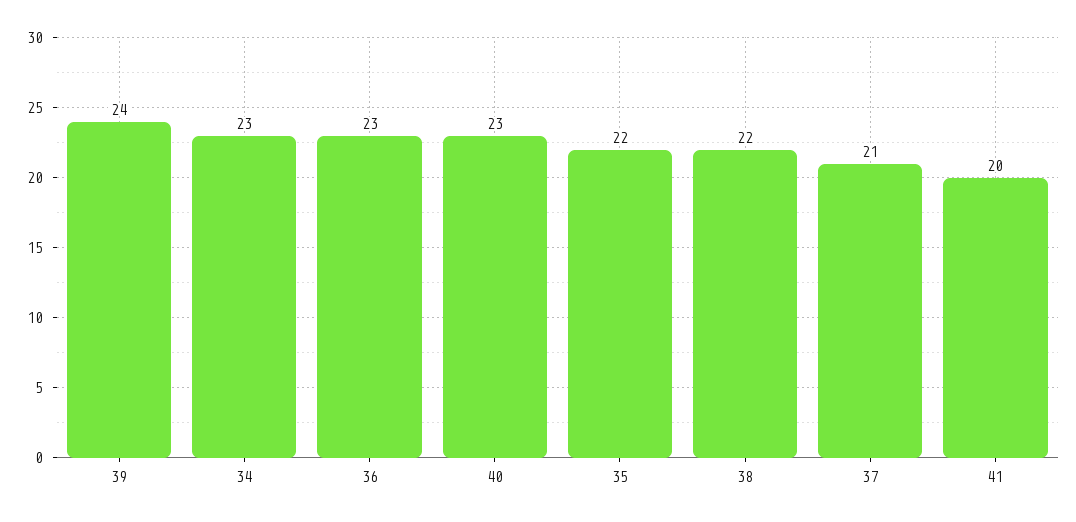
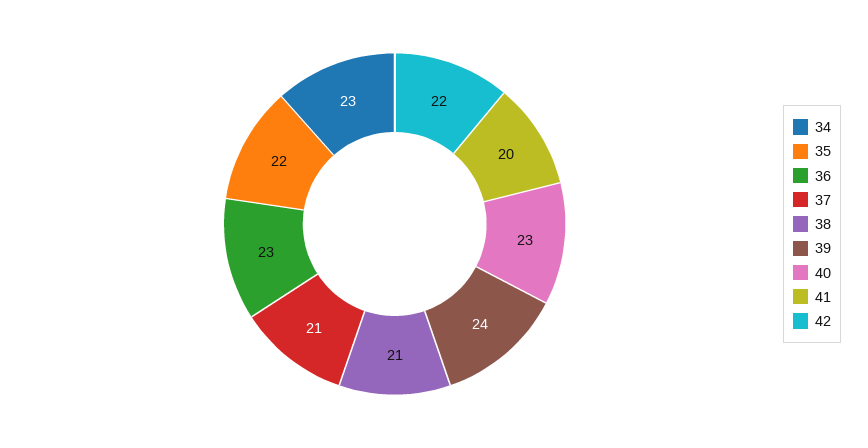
38: 22 -> 21
42: none -> 22

